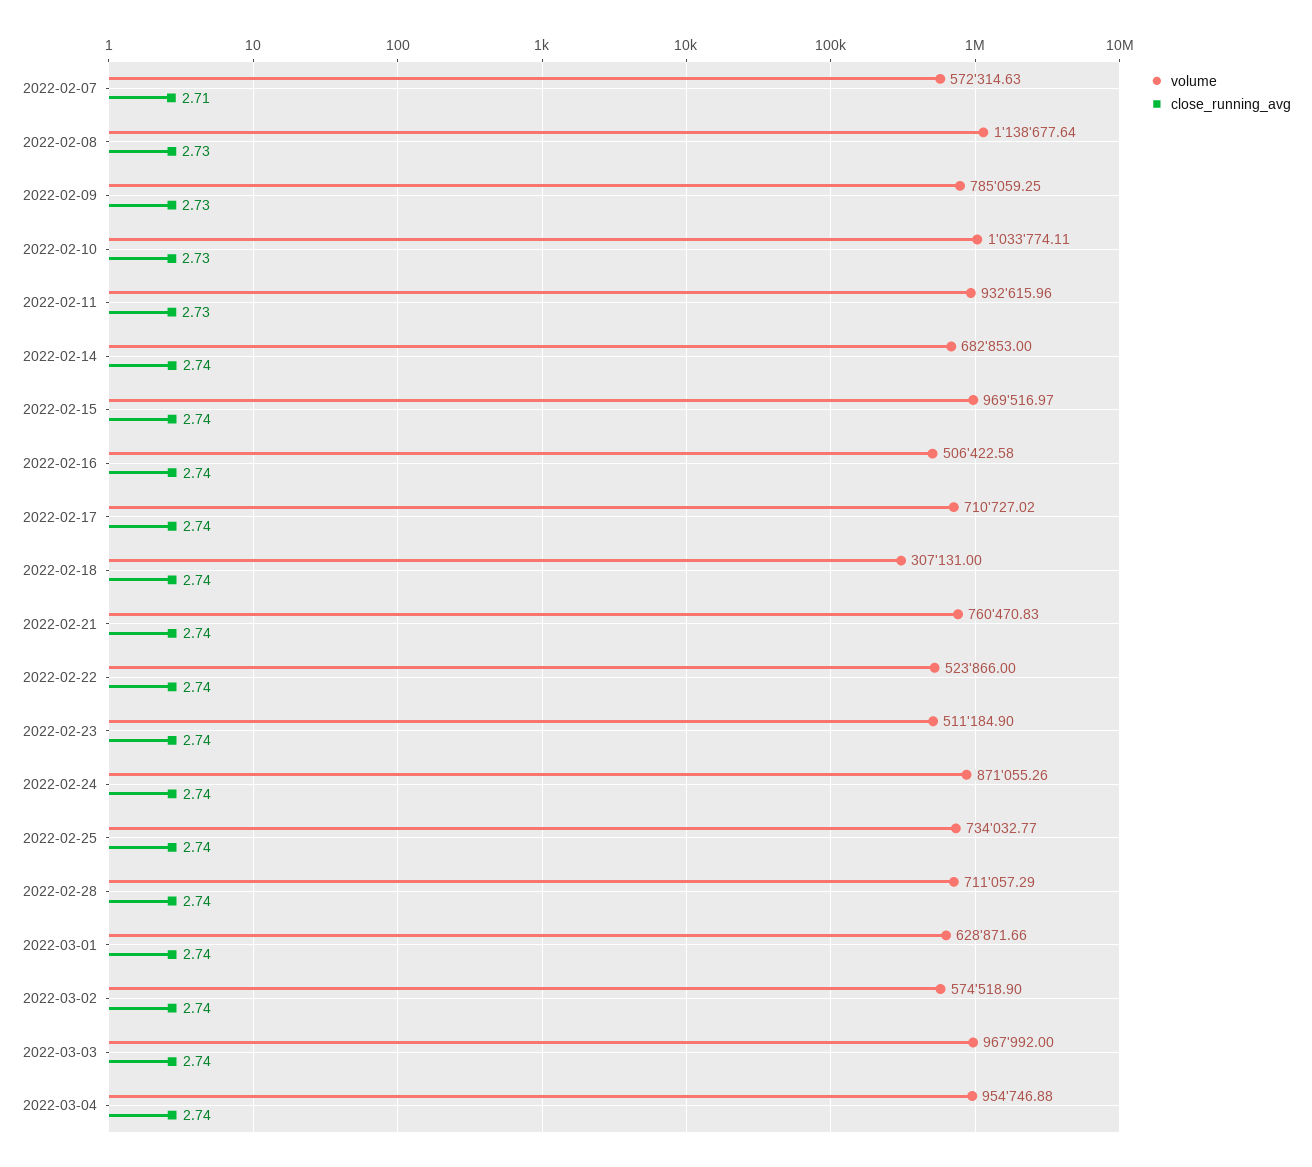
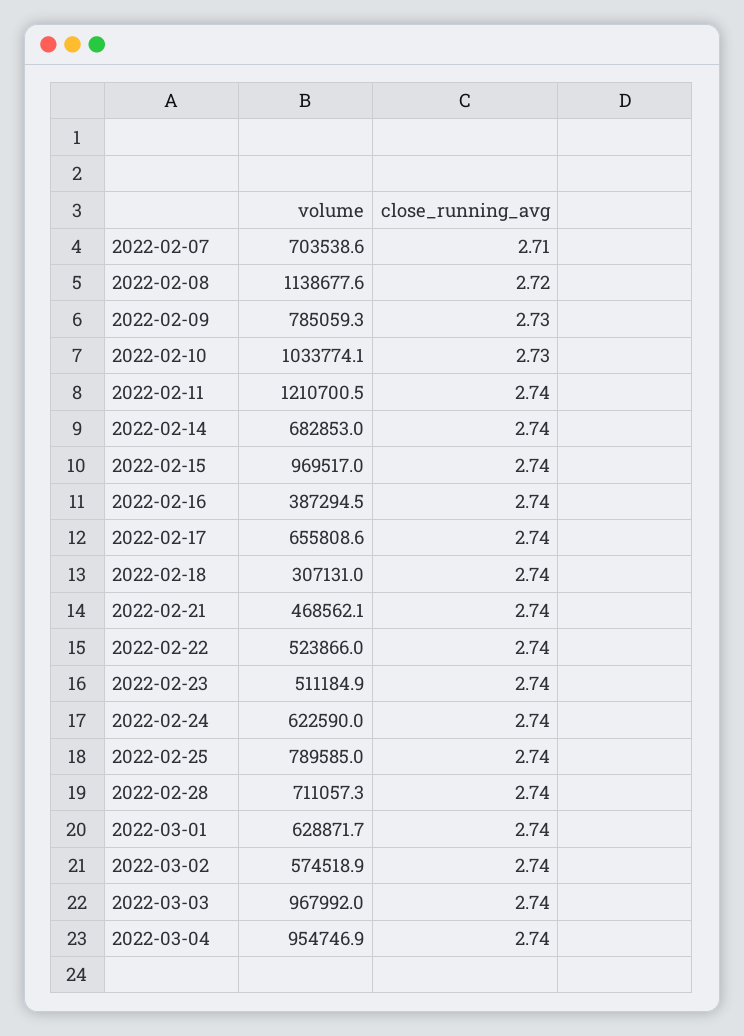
volume, 2022-02-07: 572314.63 -> 703538.6
close_running_avg, 2022-02-08: 2.73 -> 2.72
volume, 2022-02-11: 932615.96 -> 1210700.5
close_running_avg, 2022-02-11: 2.73 -> 2.74
volume, 2022-02-16: 506422.58 -> 387294.5
volume, 2022-02-17: 710727.02 -> 655808.6
volume, 2022-02-21: 760470.83 -> 468562.1
volume, 2022-02-24: 871055.26 -> 622590
volume, 2022-02-25: 734032.77 -> 789585

